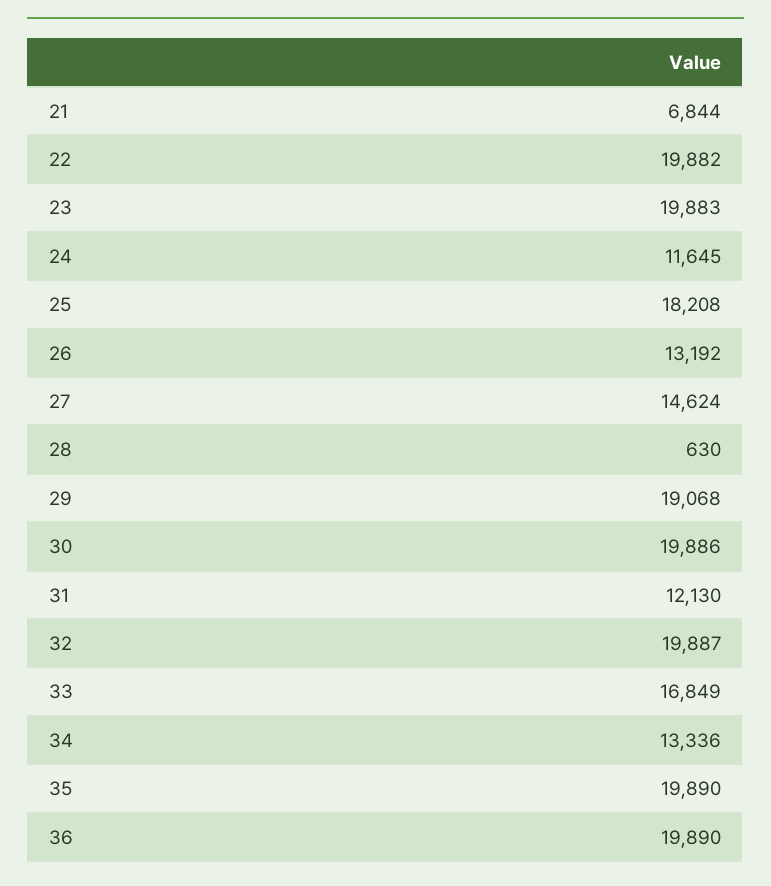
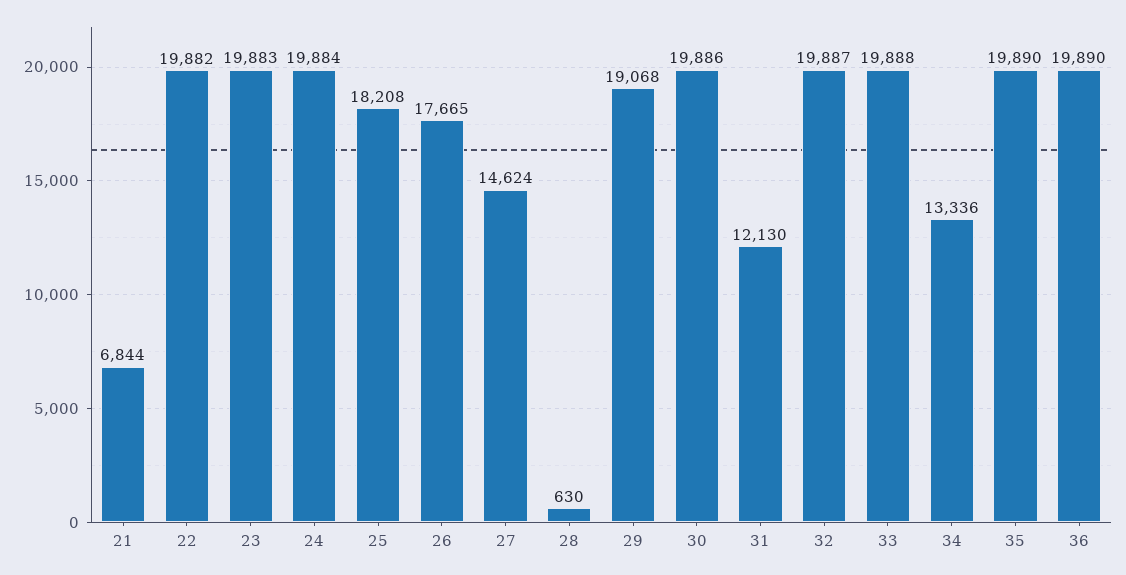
24: 11645 -> 19884
26: 13192 -> 17665
33: 16849 -> 19888

